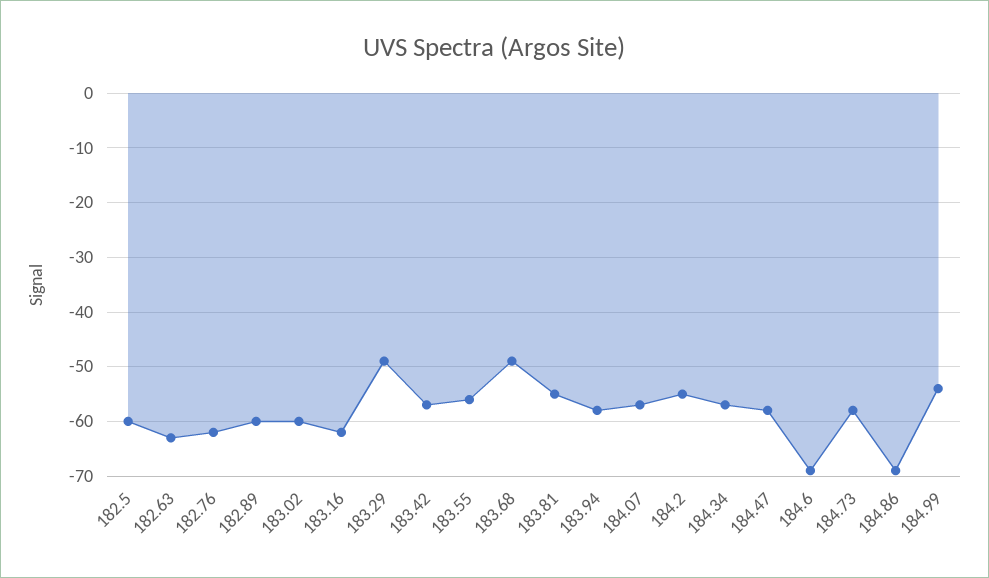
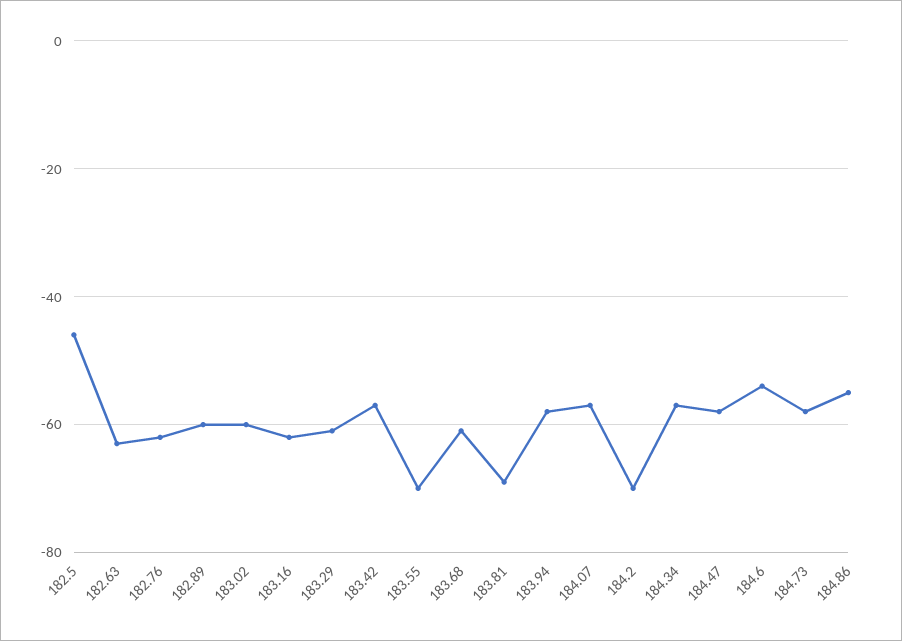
182.5: -60 -> -45
183.29: -50 -> -60
183.55: -55 -> -70
183.68: -50 -> -60
183.81: -55 -> -70
184.2: -55 -> -70
184.6: -70 -> -55
184.86: -70 -> -55
184.99: -55 -> none

